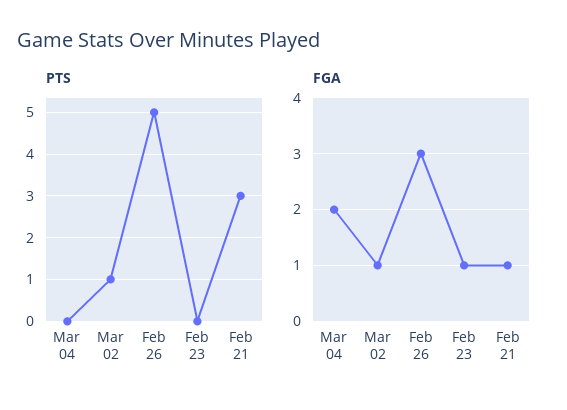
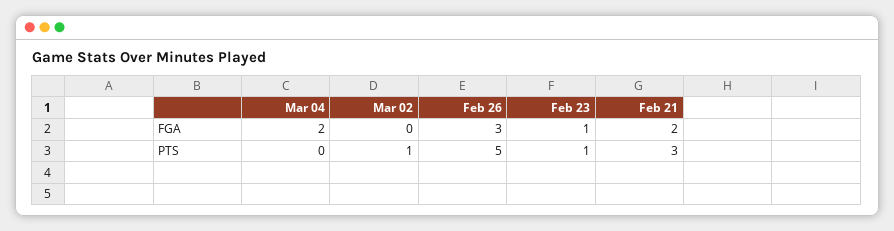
PTS, Feb 23: 0 -> 1
FGA, Mar 02: 1 -> 0
FGA, Feb 21: 1 -> 2

